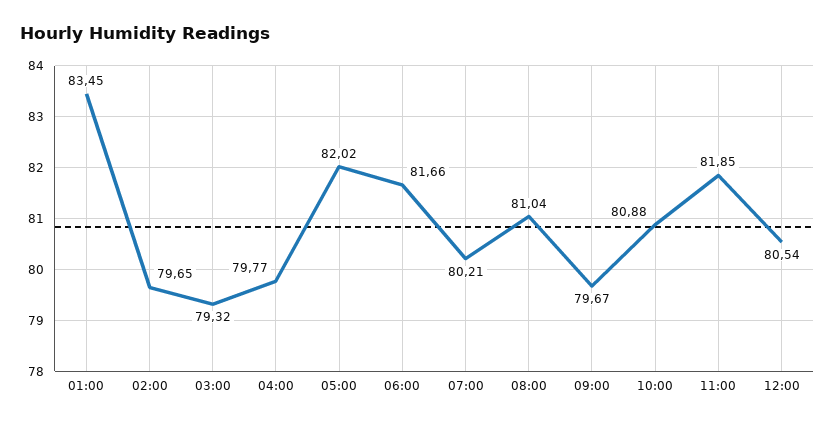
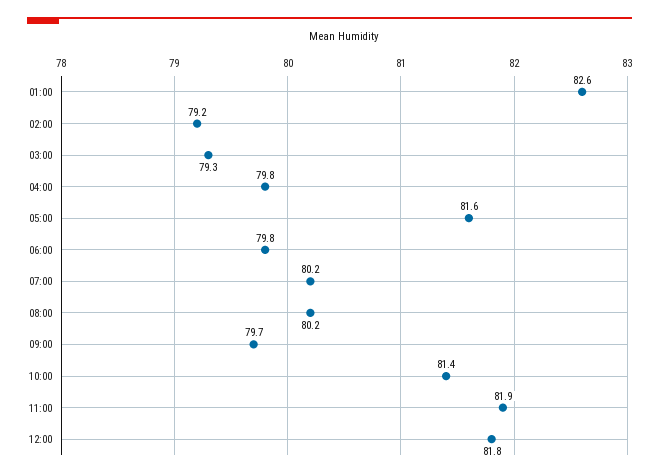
01:00: 83.45 -> 82.6
02:00: 79.65 -> 79.2
05:00: 82.02 -> 81.6
06:00: 81.66 -> 79.8
08:00: 81.04 -> 80.2
10:00: 80.88 -> 81.4
12:00: 80.54 -> 81.8

